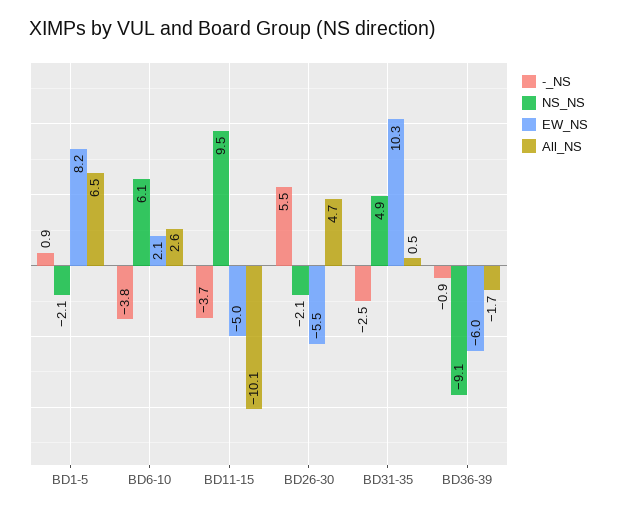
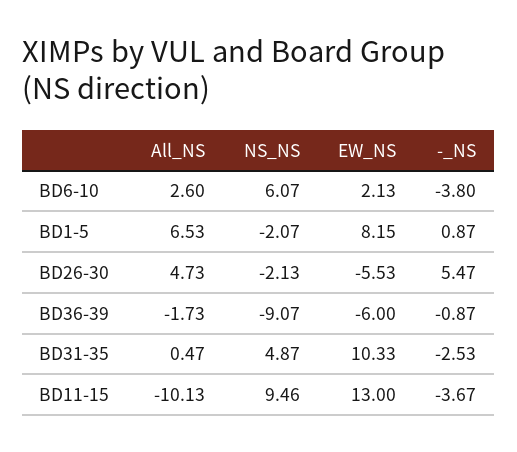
EW_NS, BD11-15: -5 -> 13

